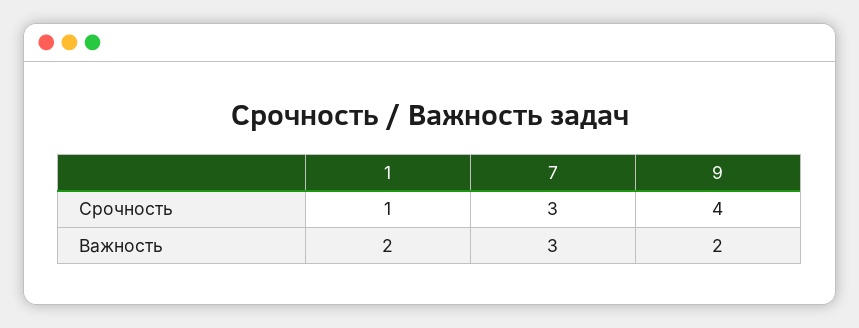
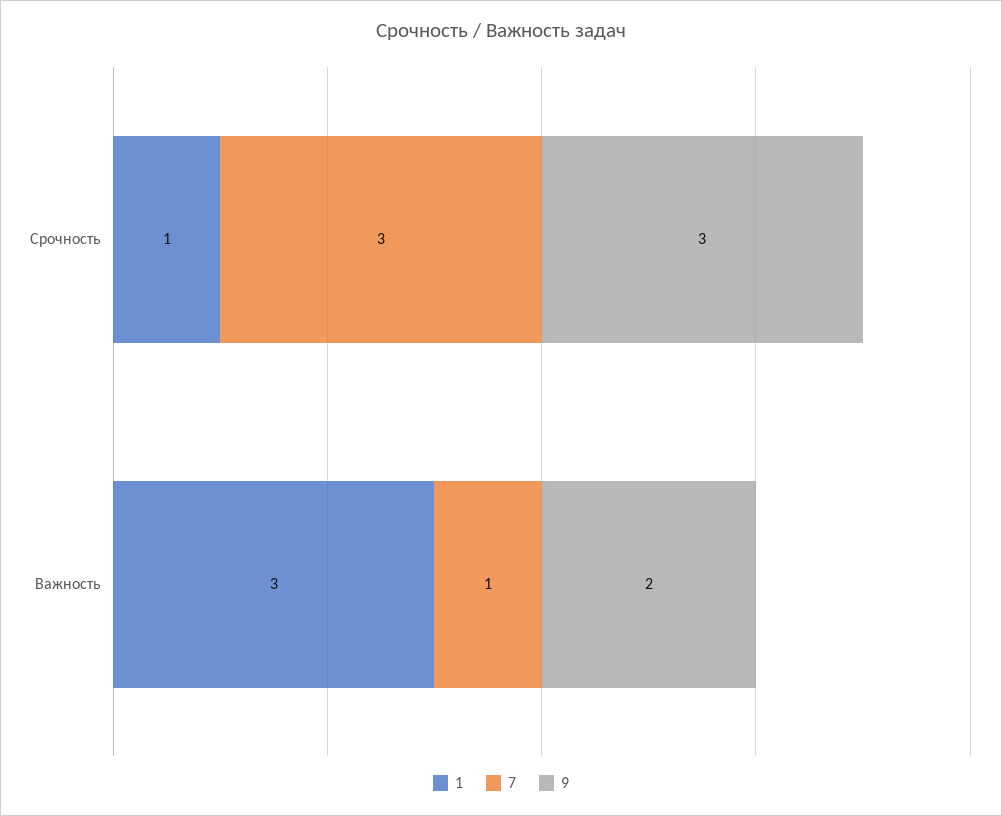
9, Срочность: 4 -> 3
1, Важность: 2 -> 3
7, Важность: 3 -> 1

